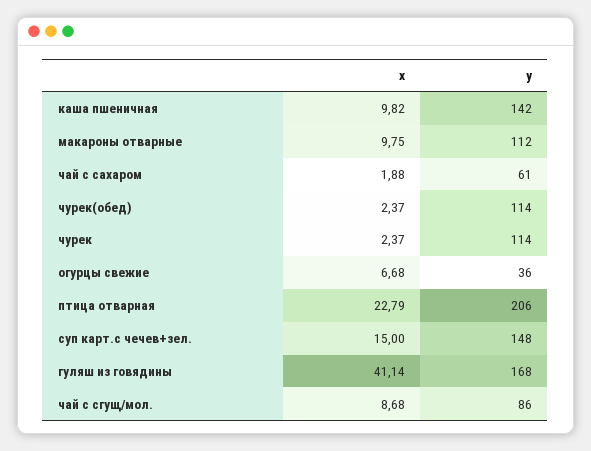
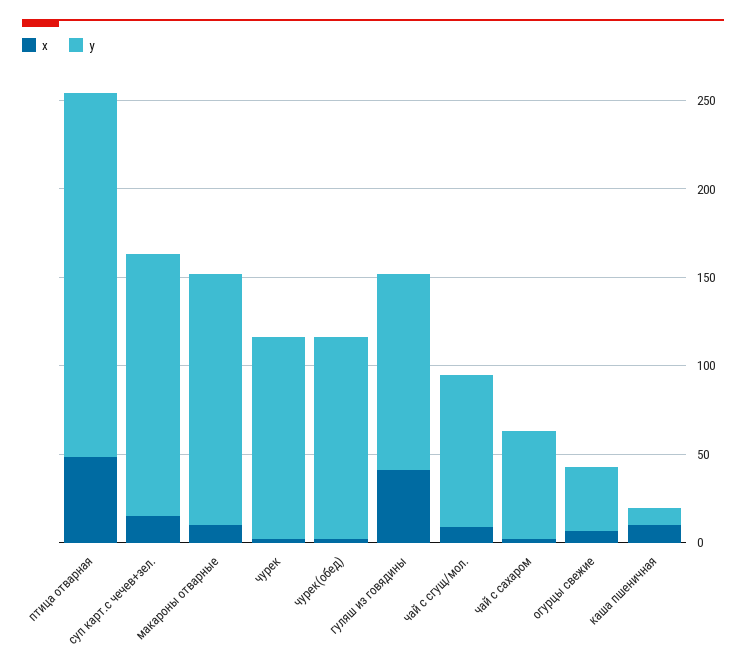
y, каша пшеничная: 142 -> 10
y, макароны отварные: 112 -> 140
x, птица отварная: 22.79 -> 50
y, гуляш из говядины: 168 -> 110

